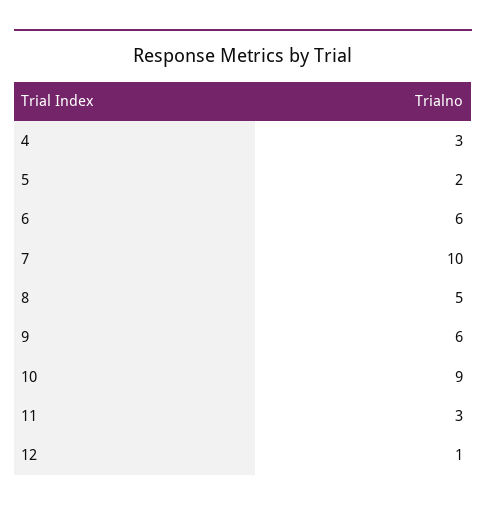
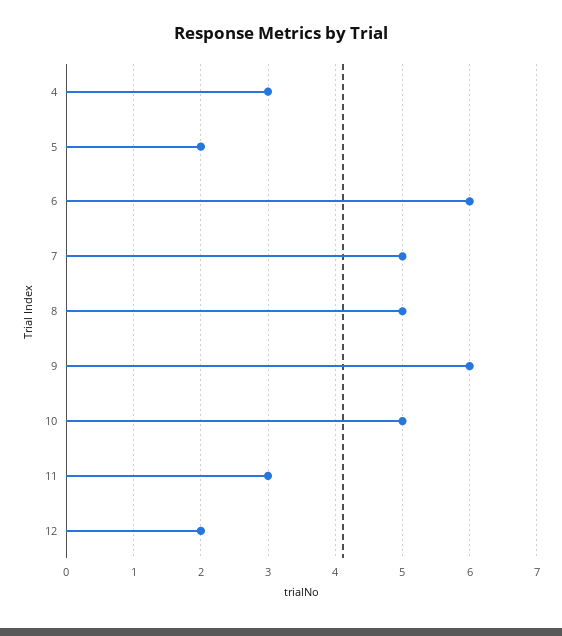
7: 10 -> 5
10: 9 -> 5
12: 1 -> 2

